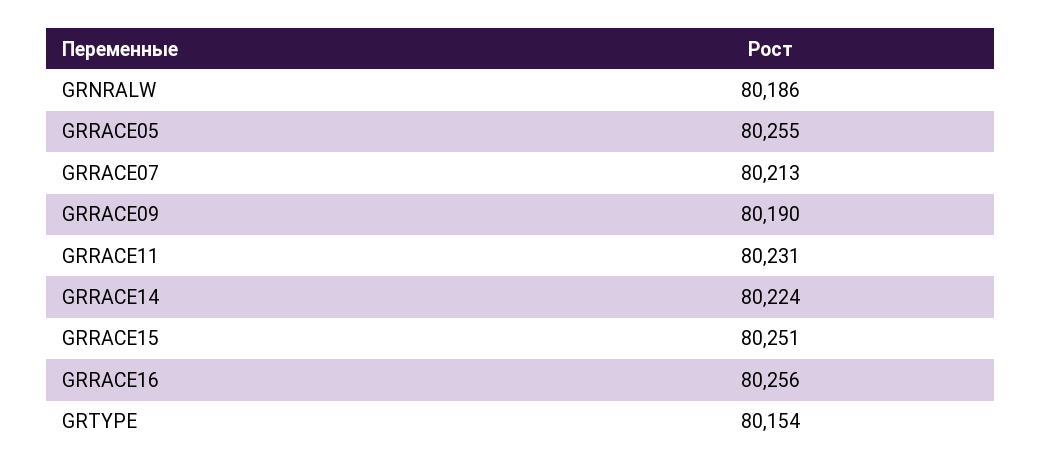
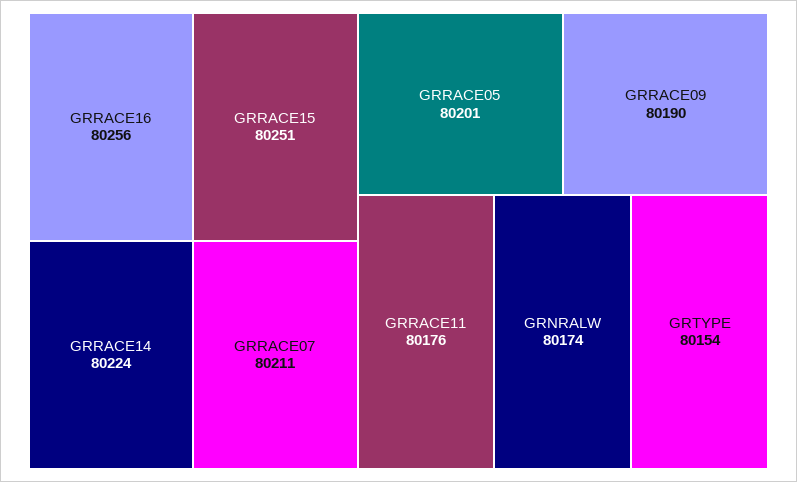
GRNRALW: 80186 -> 80174
GRRACE05: 80255 -> 80201
GRRACE07: 80213 -> 80211
GRRACE11: 80231 -> 80176

